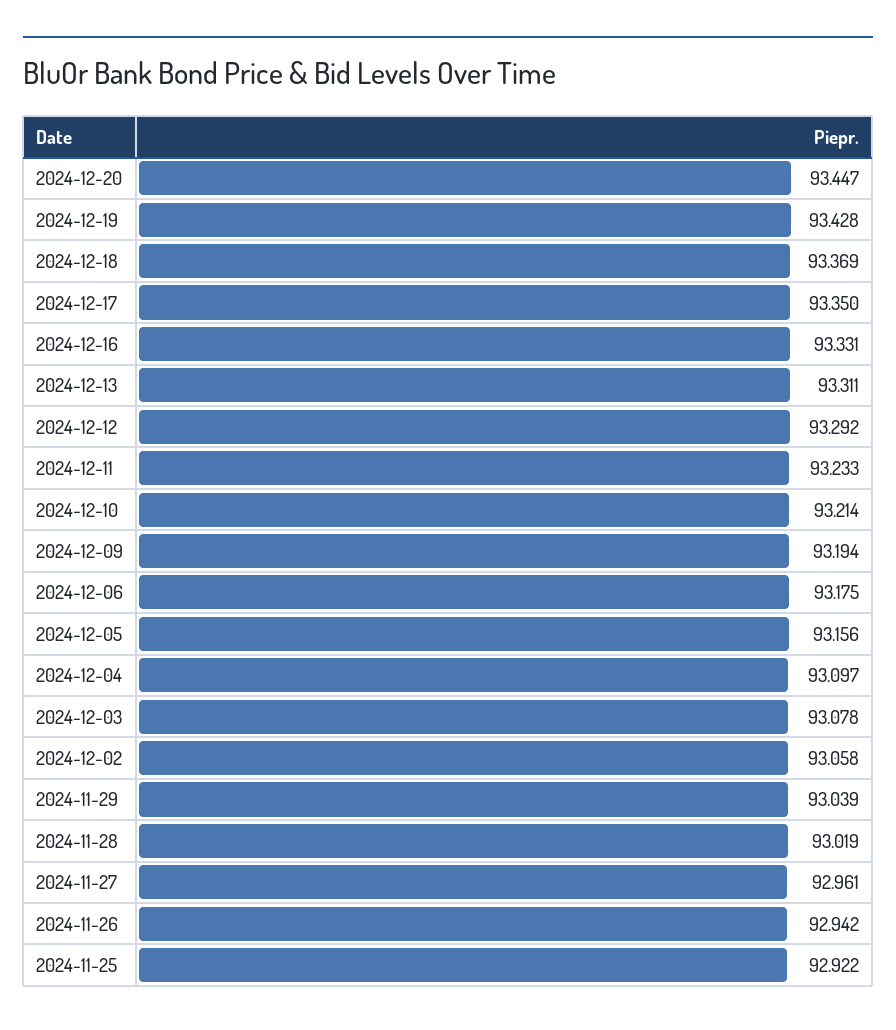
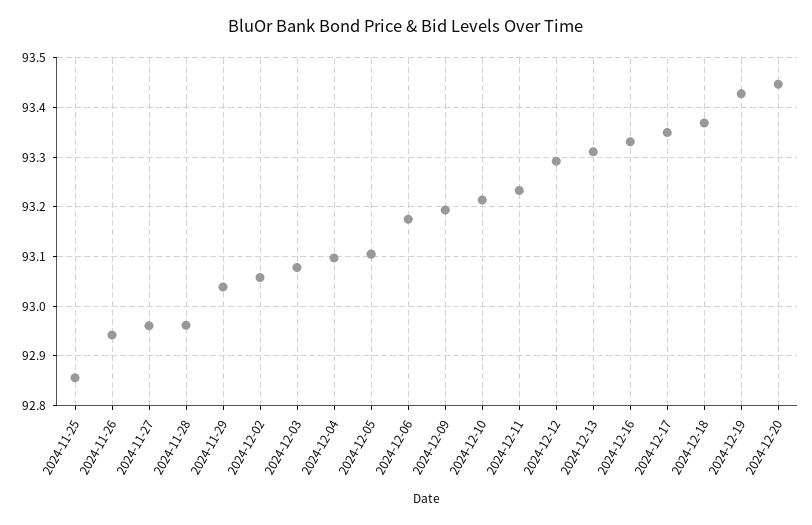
2024-12-05: 93.156 -> 93.1
2024-11-28: 93.019 -> 92.96
2024-11-25: 92.922 -> 92.86

